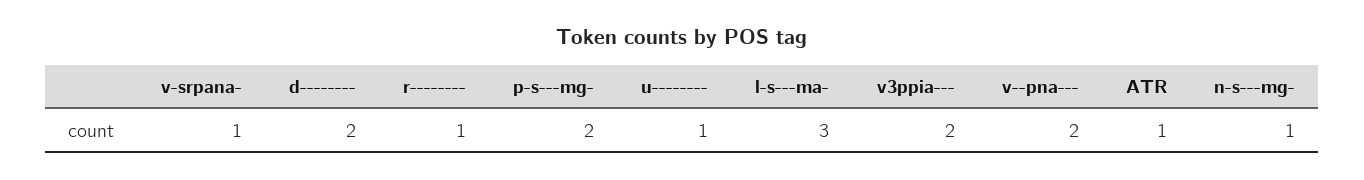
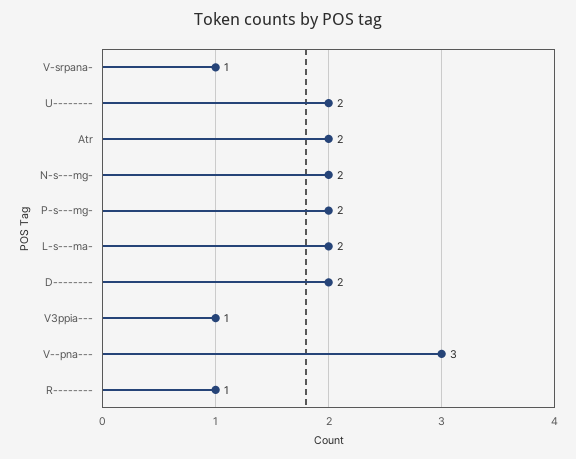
u--------: 1 -> 2
l-s---ma-: 3 -> 2
v3ppia---: 2 -> 1
v--pna---: 2 -> 3
ATR: 1 -> 2
n-s---mg-: 1 -> 2

